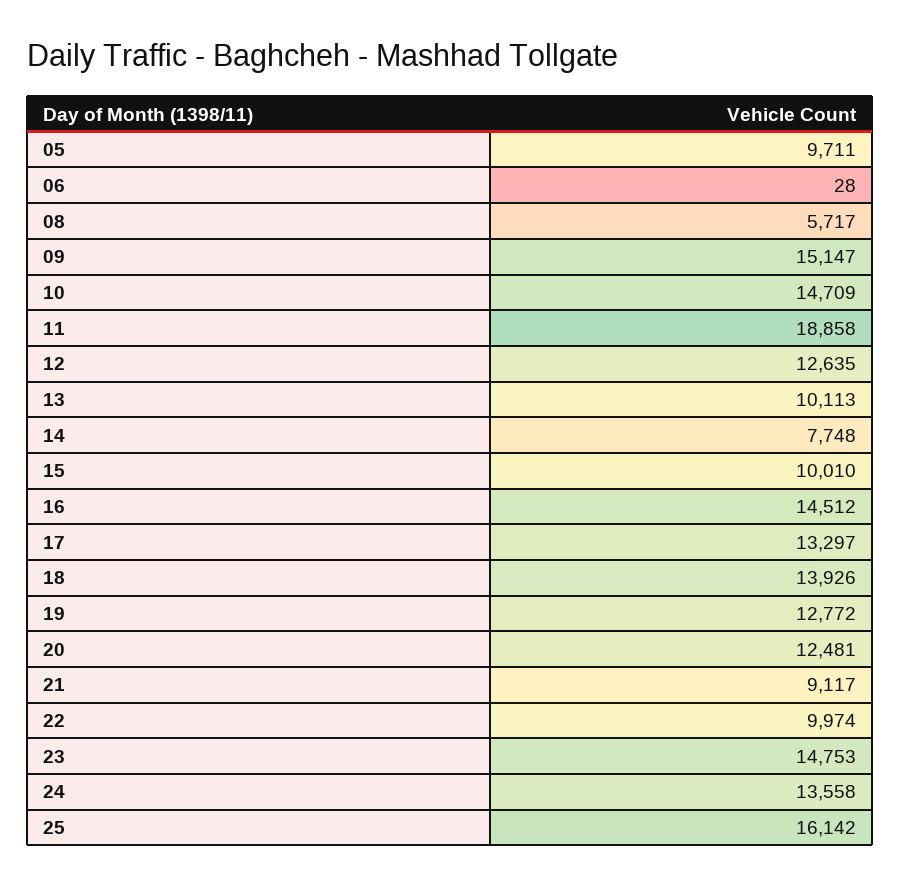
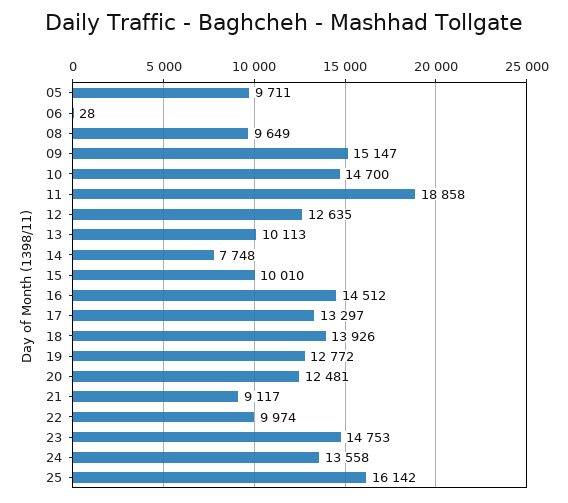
08: 5717 -> 9649
10: 14709 -> 14700

